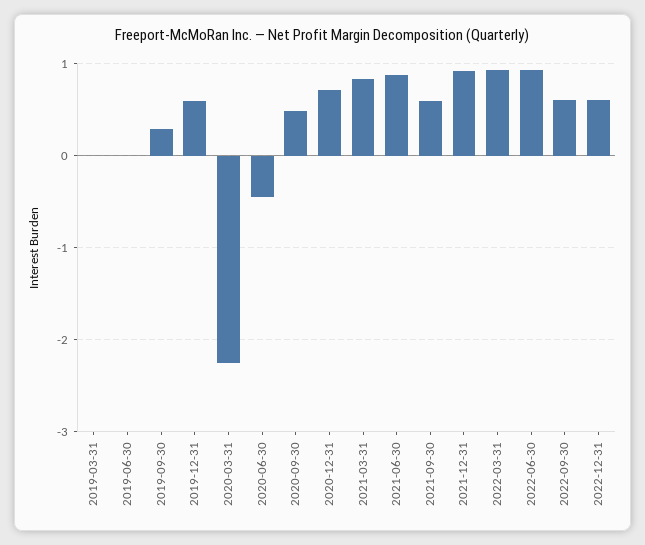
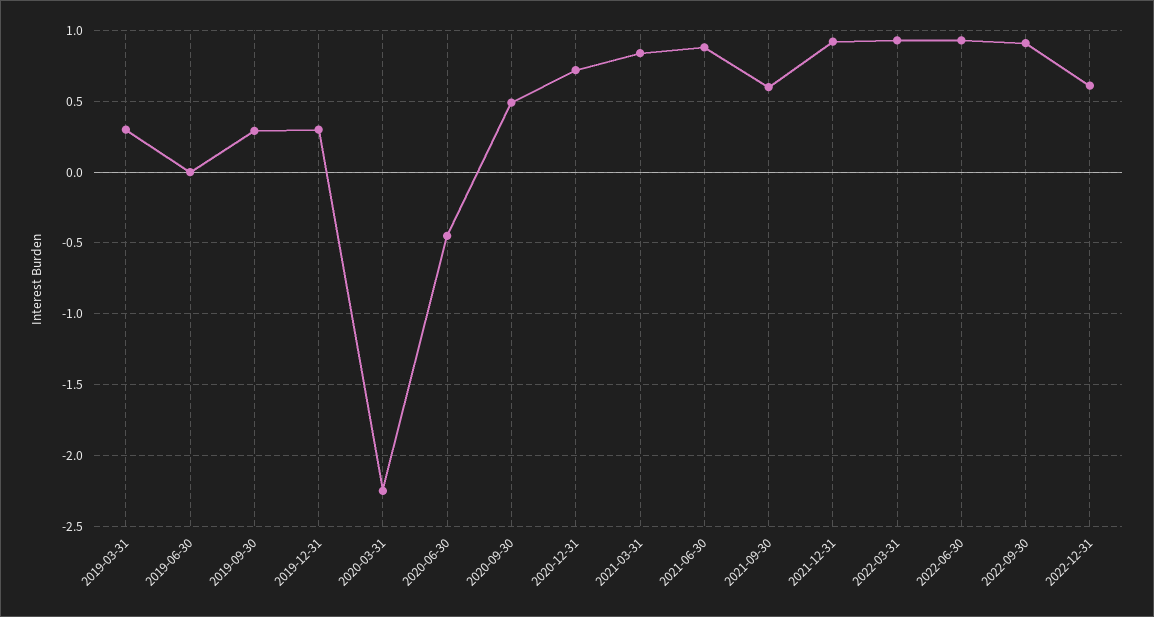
2019-03-31: 0 -> 0.3
2019-12-31: 0.6 -> 0.3
2022-09-30: 0.6 -> 0.9

